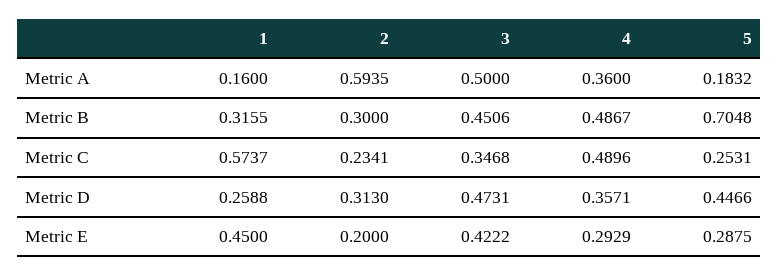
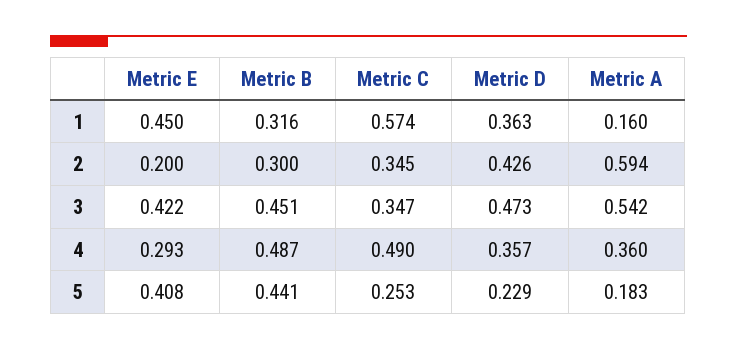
3, Metric A: 0.5 -> 0.542
5, Metric B: 0.7048 -> 0.441
2, Metric C: 0.2341 -> 0.345
1, Metric D: 0.2588 -> 0.363
2, Metric D: 0.313 -> 0.426
5, Metric D: 0.4466 -> 0.229
5, Metric E: 0.2875 -> 0.408

